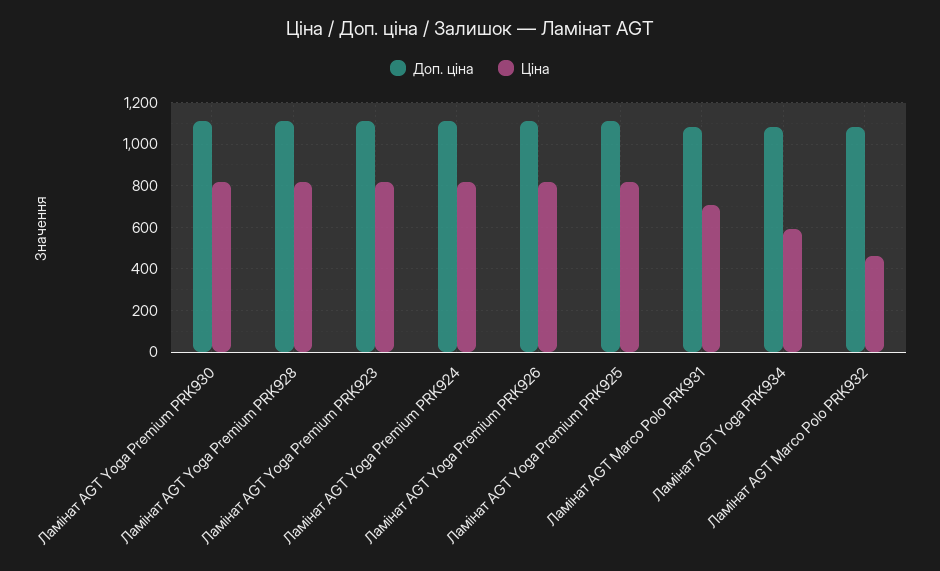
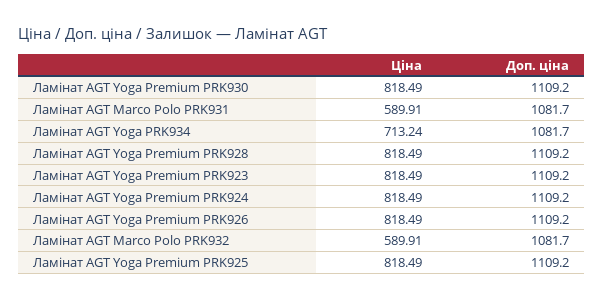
Ціна, Ламінат AGT Marco Polo PRK931: 700 -> 589.91
Ціна, Ламінат AGT Yoga PRK934: 600 -> 713.24
Ціна, Ламінат AGT Marco Polo PRK932: 450 -> 589.91

